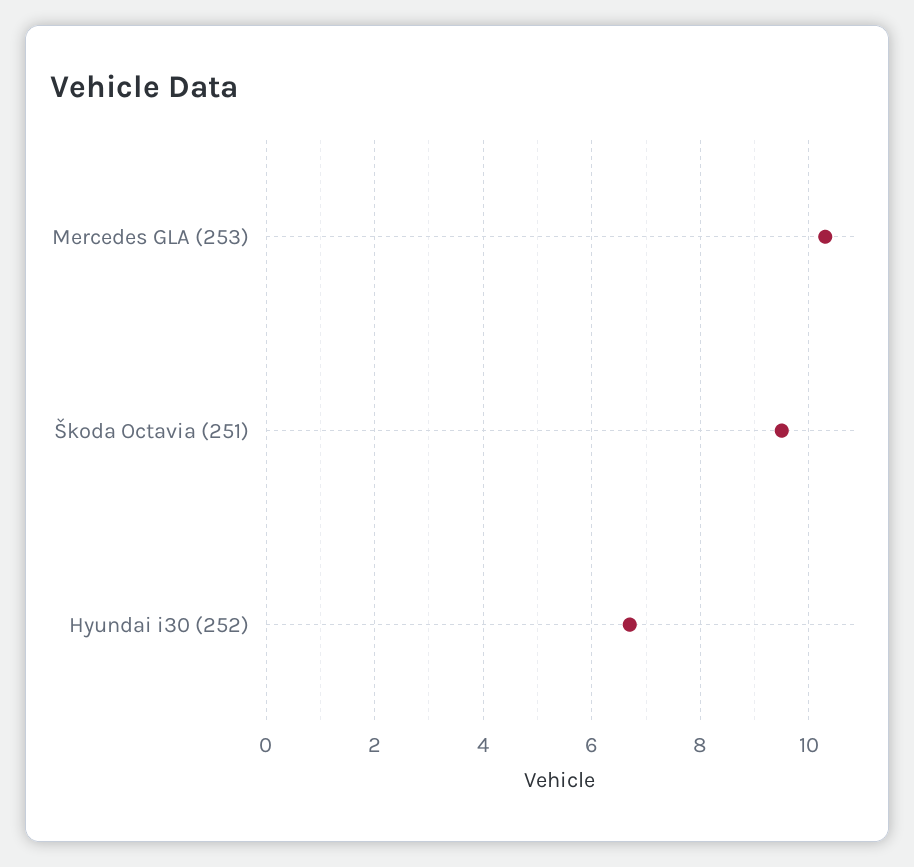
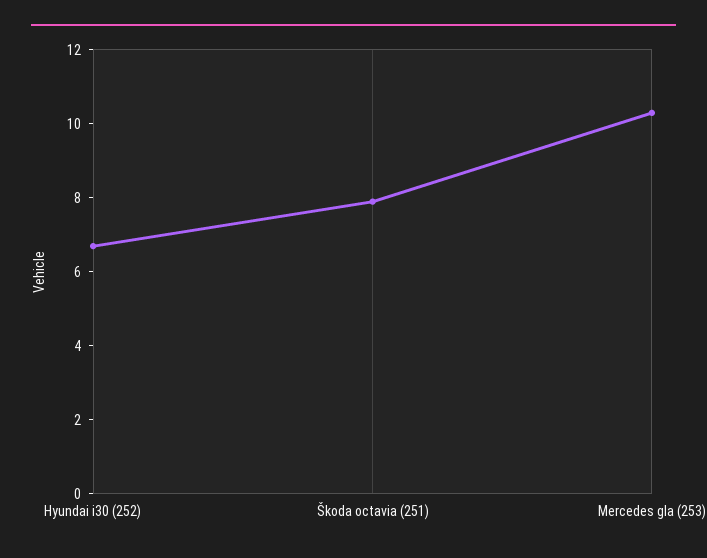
Škoda Octavia (251): 9.5 -> 8

